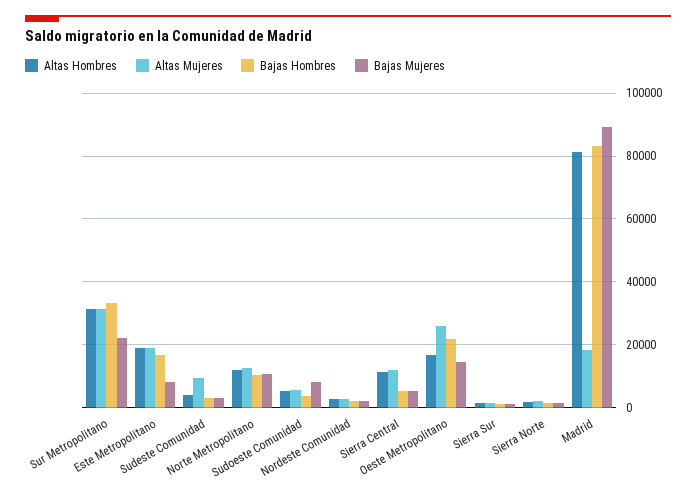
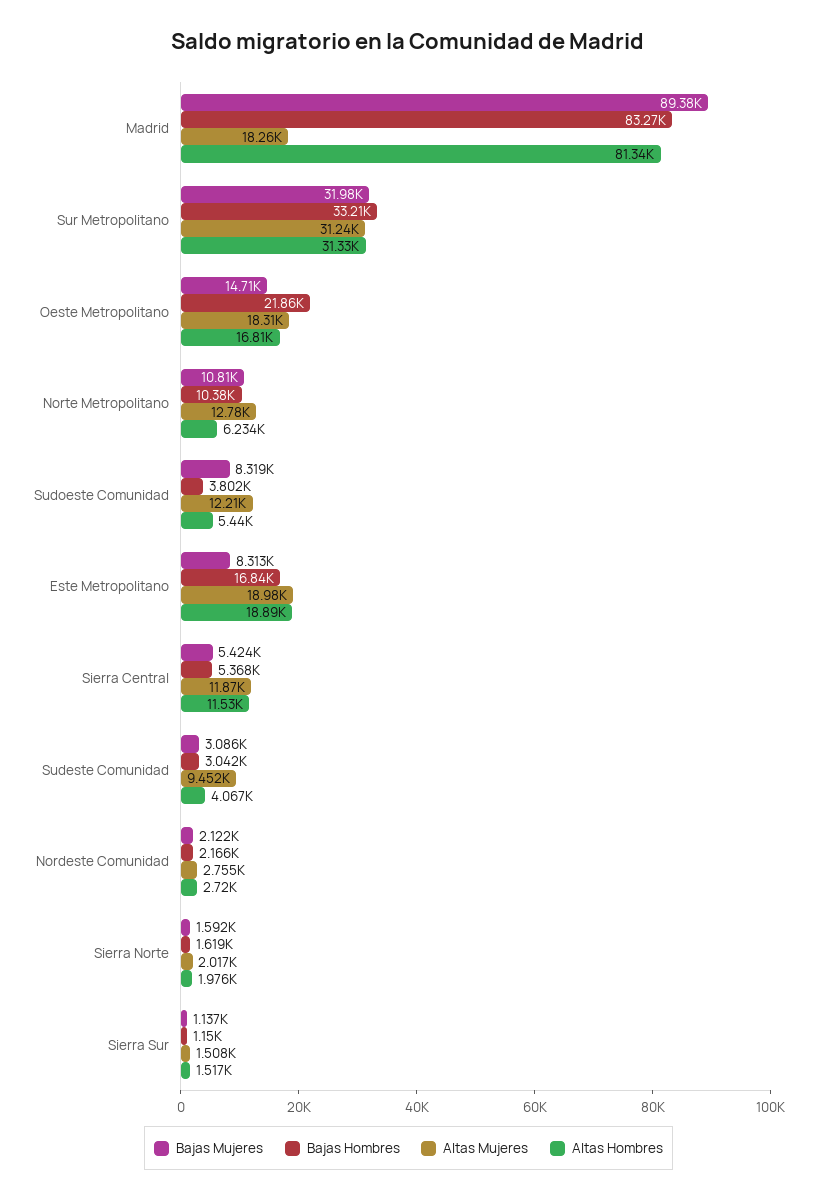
Bajas Mujeres, Sur Metropolitano: 22000 -> 31980
Altas Hombres, Norte Metropolitano: 12000 -> 6234
Altas Mujeres, Sudoeste Comunidad: 6000 -> 12210
Altas Mujeres, Oeste Metropolitano: 26000 -> 18310

